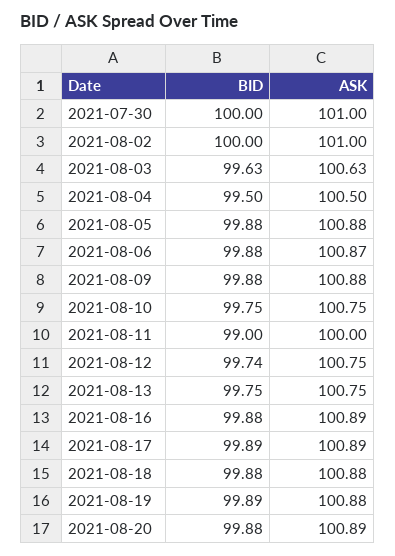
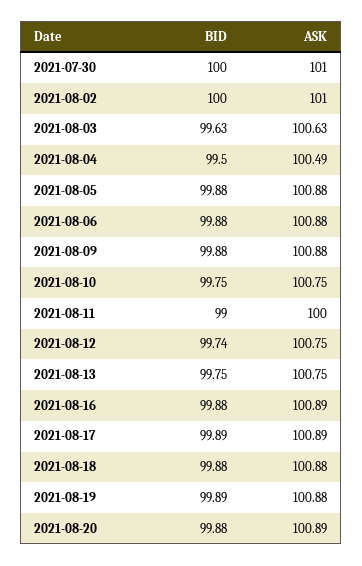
ASK, 2021-08-04: 100.5 -> 100.49
ASK, 2021-08-06: 100.87 -> 100.88

